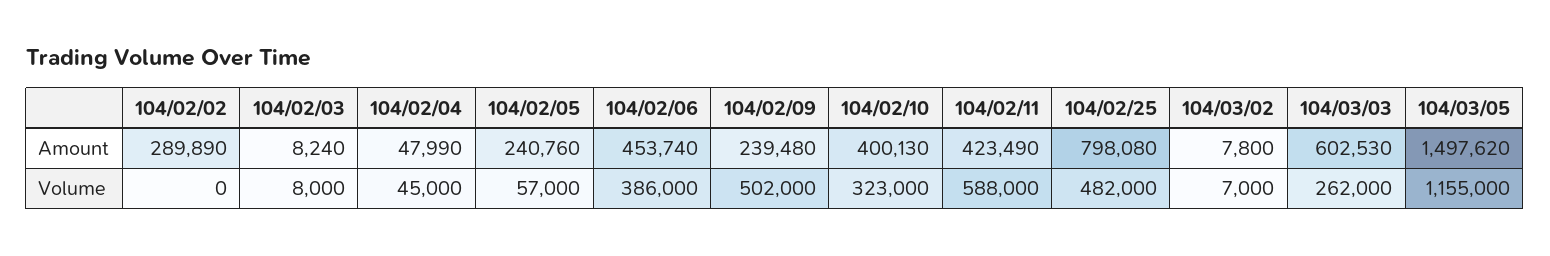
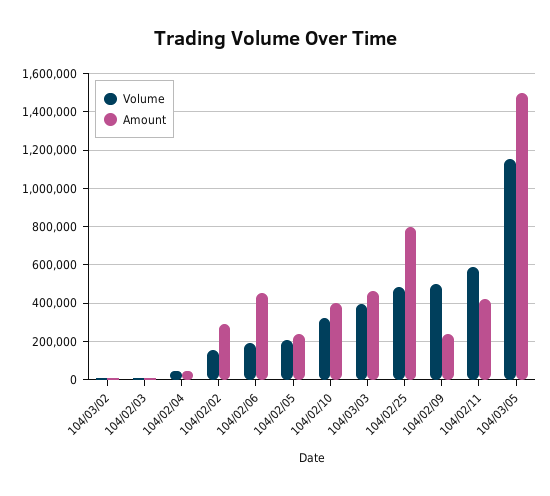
Amount, 104/03/03: 602530 -> 450000
Volume, 104/02/02: 0 -> 150000
Volume, 104/02/05: 57000 -> 200000
Volume, 104/02/06: 386000 -> 200000
Volume, 104/03/03: 262000 -> 400000

